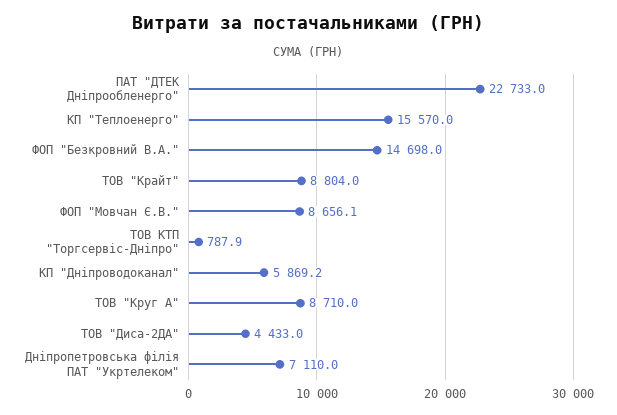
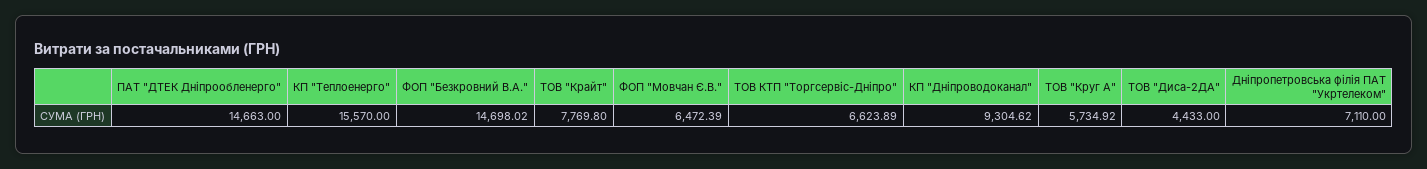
ПАТ "ДТЕК Дніпрообленерго": 22733 -> 14663
ТОВ "Крайт": 8804 -> 7769.8
ФОП "Мовчан Є.В.": 8656.1 -> 6472.39
ТОВ КТП "Торгсервіс-Дніпро": 787.9 -> 6623.89
КП "Дніпроводоканал": 5869.2 -> 9304.62
ТОВ "Круг А": 8710 -> 5734.92

